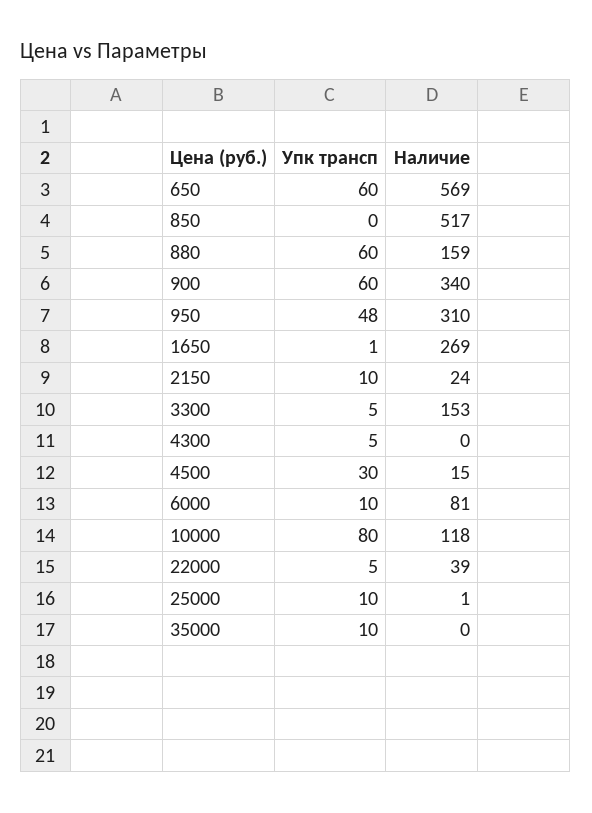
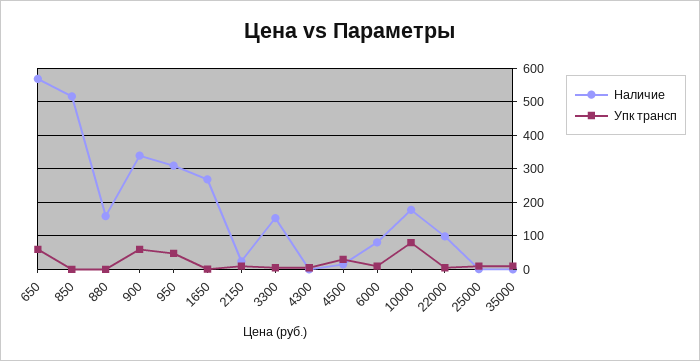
Упк трансп, 880: 60 -> 0
Наличие, 10000: 118 -> 180
Наличие, 22000: 39 -> 100

